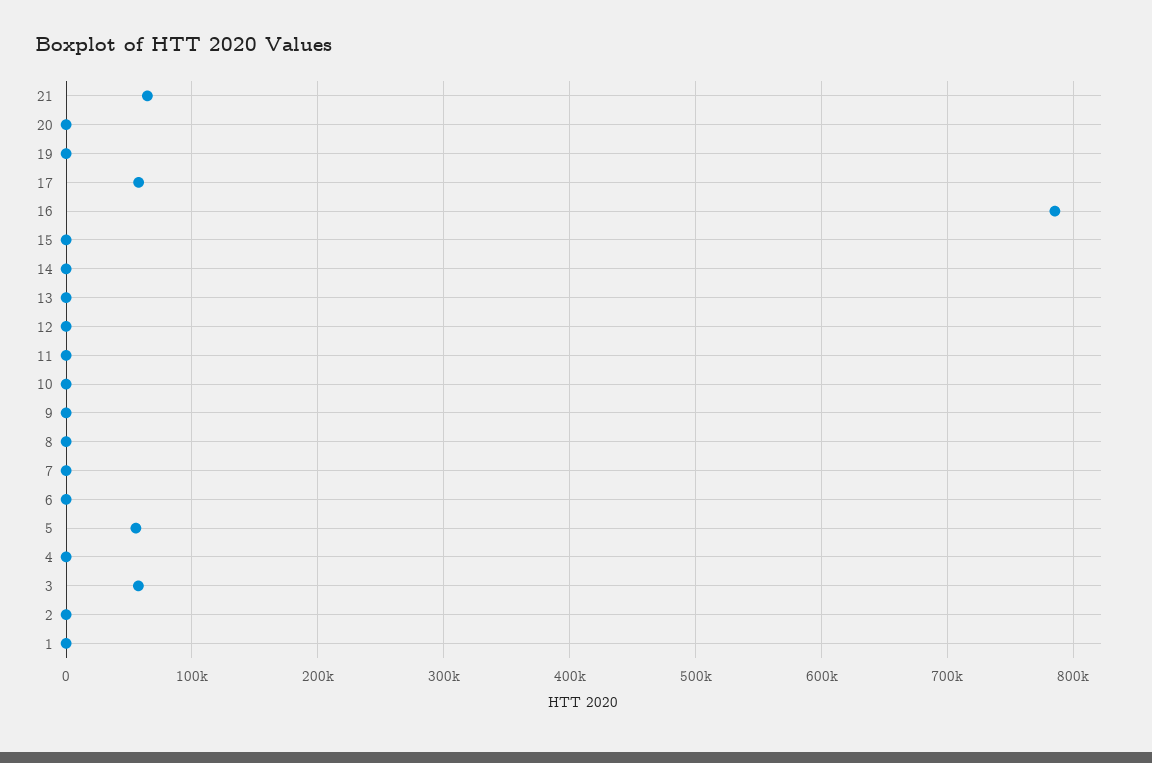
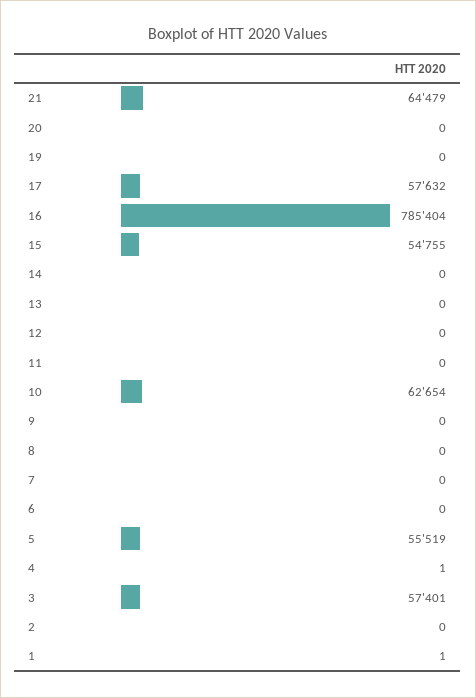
15: 0 -> 54755
10: 0 -> 62654

